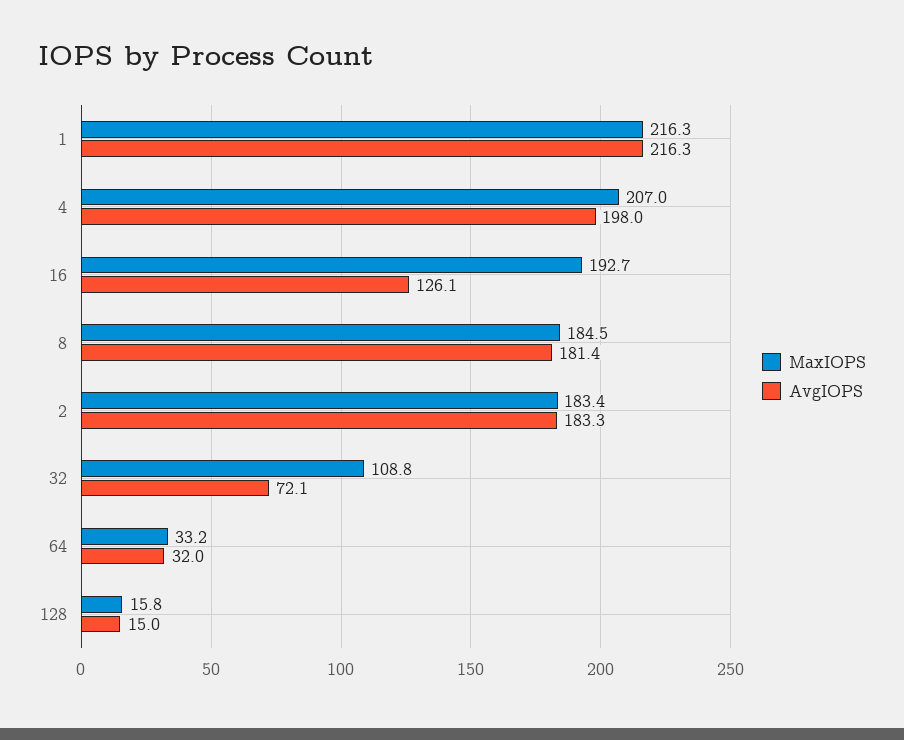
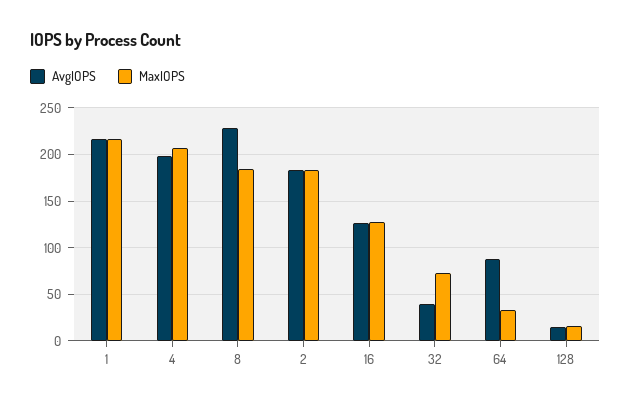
MaxIOPS, 16: 192.7 -> 130
AvgIOPS, 8: 181.4 -> 230
MaxIOPS, 32: 108.8 -> 70
AvgIOPS, 32: 72.1 -> 40
AvgIOPS, 64: 32 -> 90

